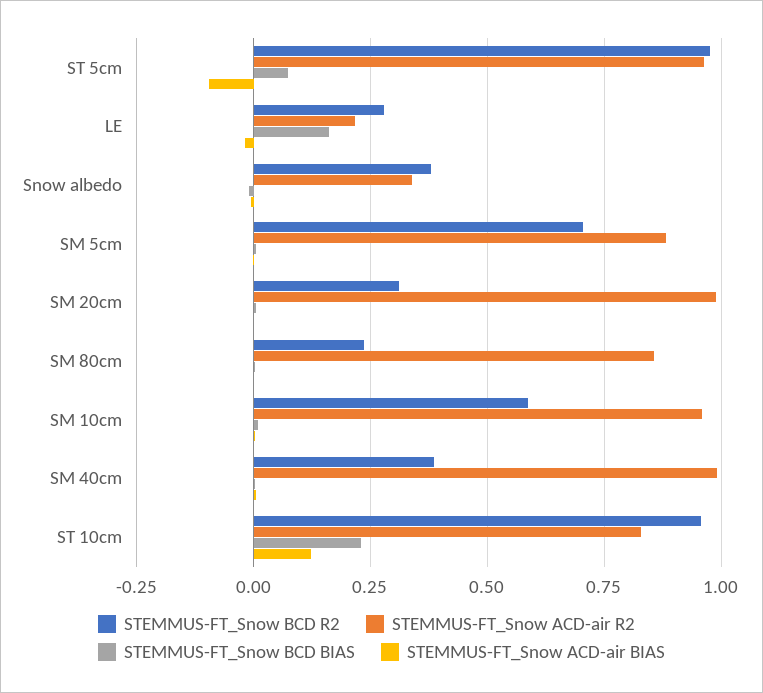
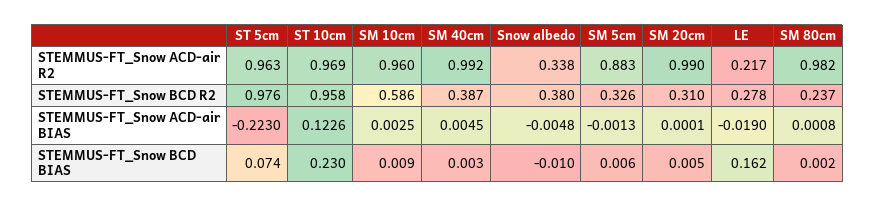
STEMMUS-FT_Snow ACD-air BIAS, ST 5cm: -0.1 -> -0.223
STEMMUS-FT_Snow BCD R2, SM 5cm: 0.7 -> 0.326
STEMMUS-FT_Snow ACD-air R2, SM 80cm: 0.85 -> 0.982
STEMMUS-FT_Snow ACD-air R2, ST 10cm: 0.825 -> 0.969

